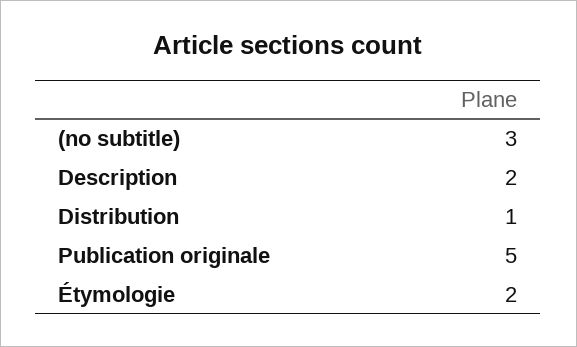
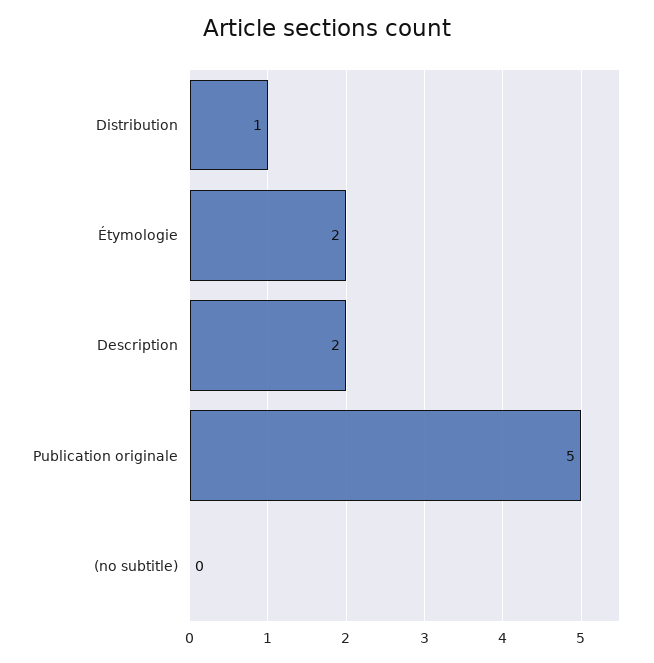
(no subtitle): 3 -> 0

